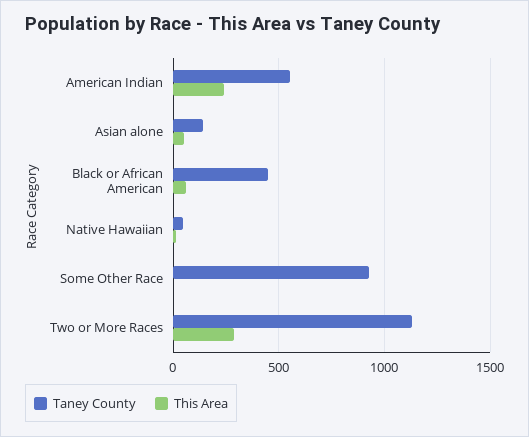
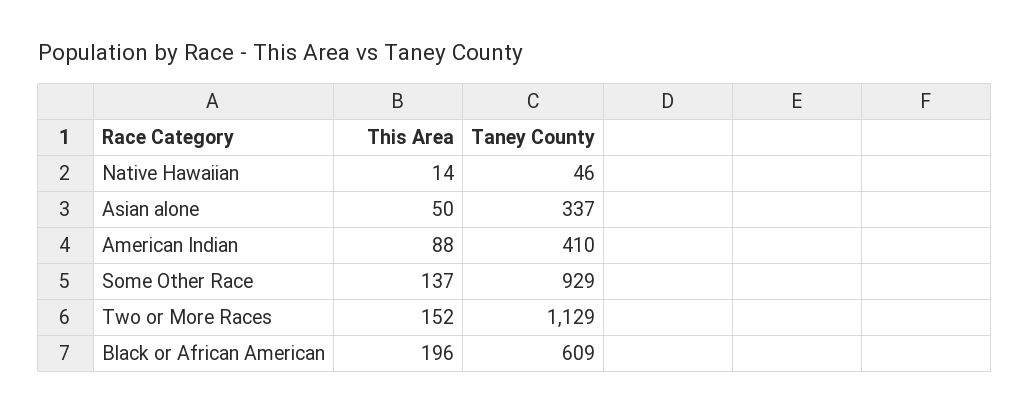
Taney County, American Indian: 550 -> 410
This Area, American Indian: 250 -> 88
Taney County, Asian alone: 150 -> 337
Taney County, Black or African American: 450 -> 609
This Area, Black or African American: 50 -> 196
This Area, Some Other Race: 0 -> 137
This Area, Two or More Races: 300 -> 152

